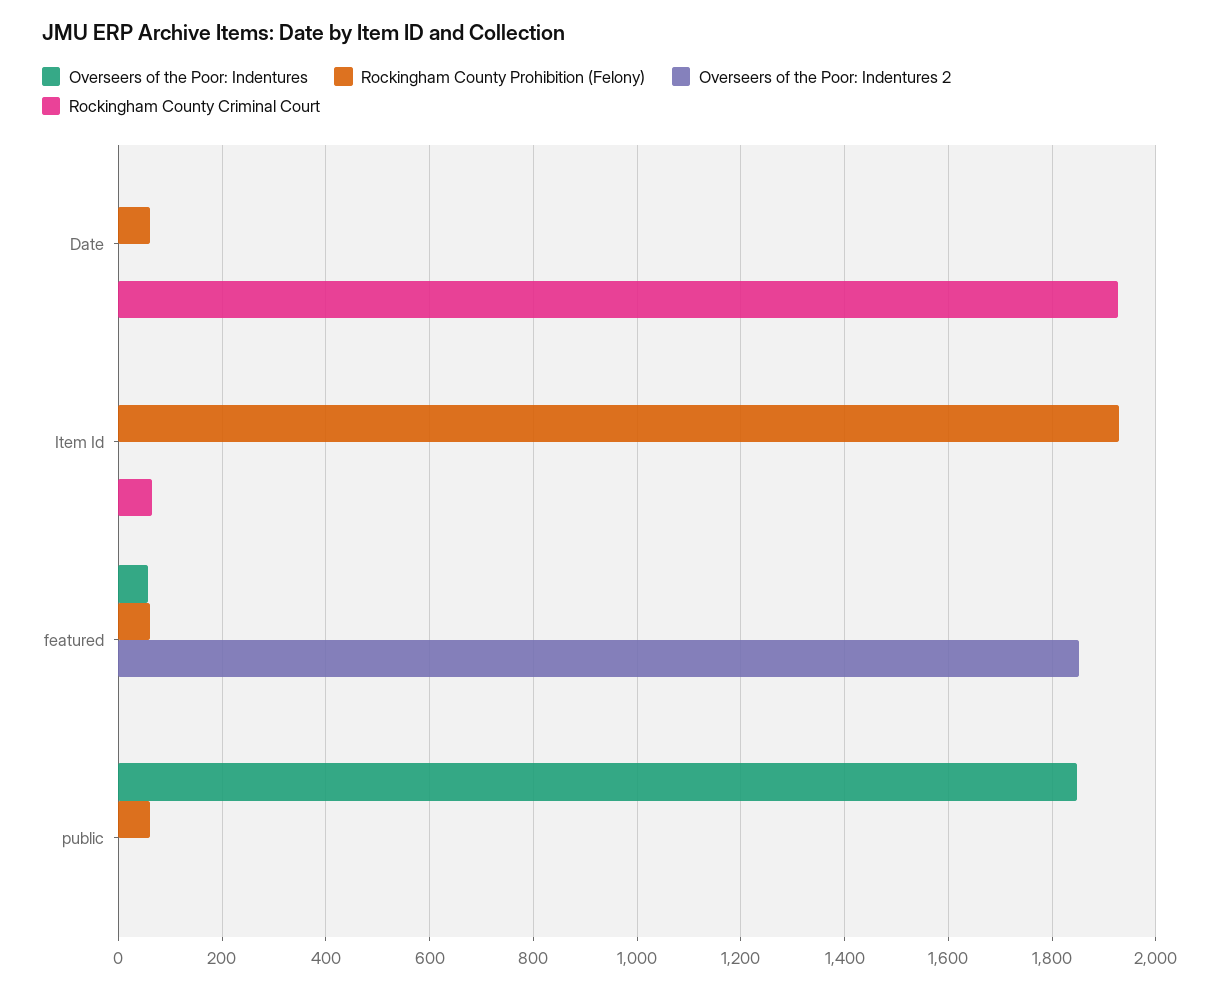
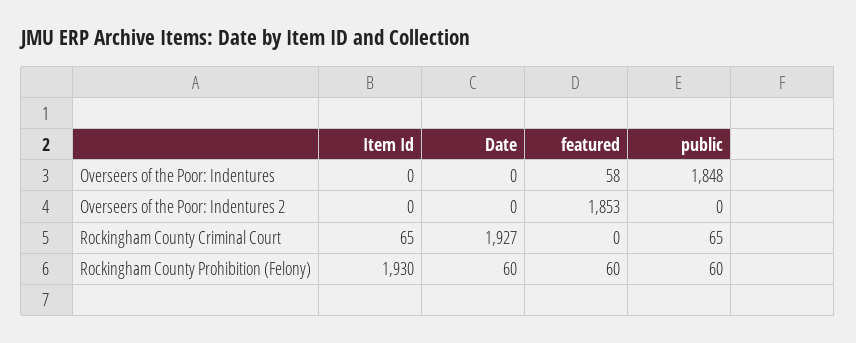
Rockingham County Criminal Court, public: 0 -> 65

